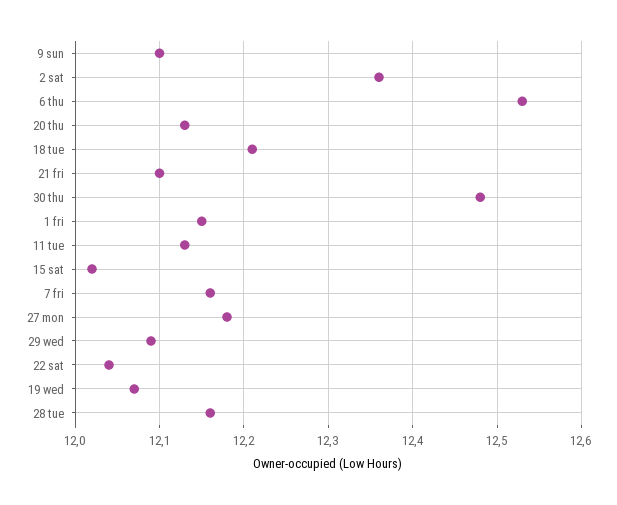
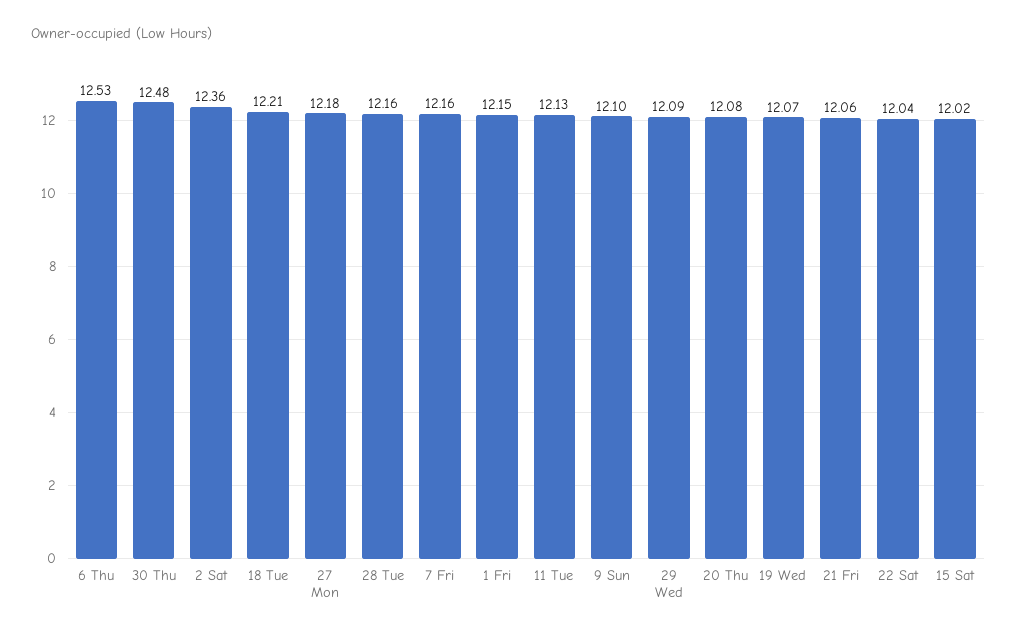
20 thu: 12.13 -> 12.08
21 fri: 12.1 -> 12.06

